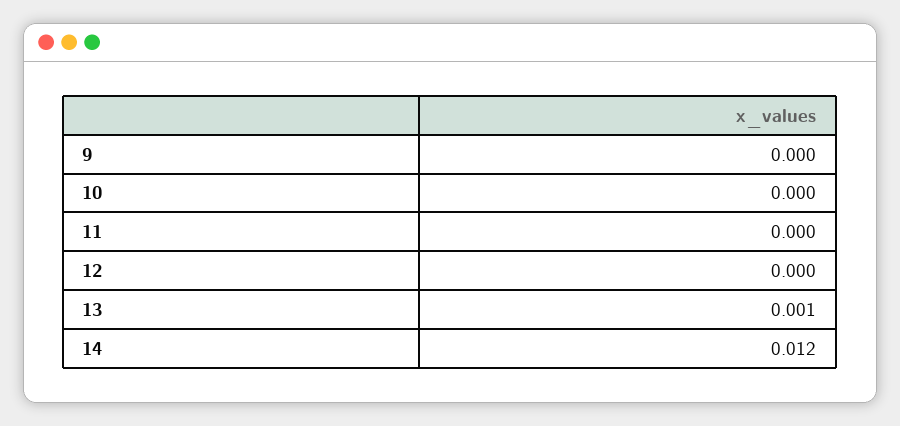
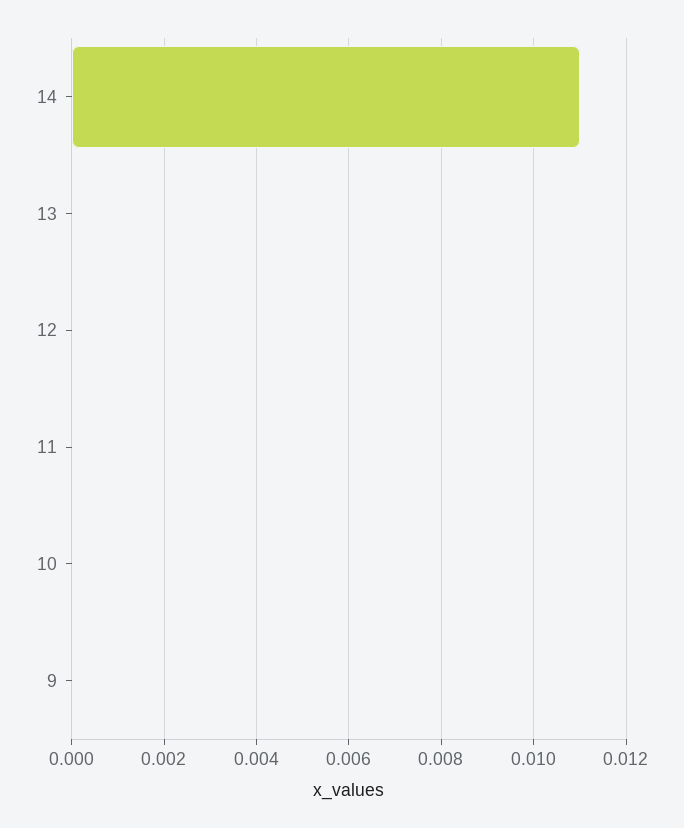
13: 0.001 -> 0
14: 0.012 -> 0.011

